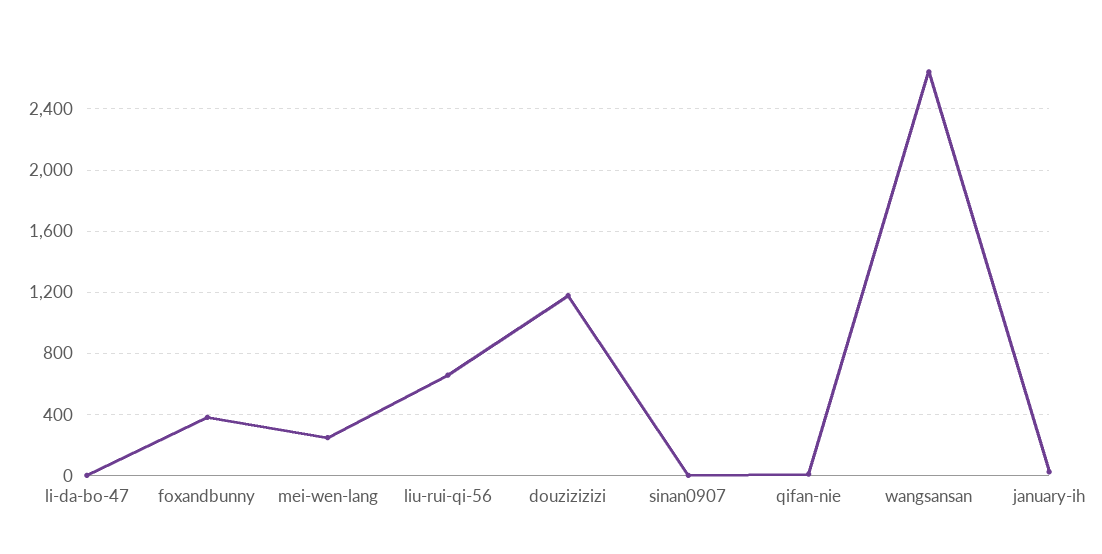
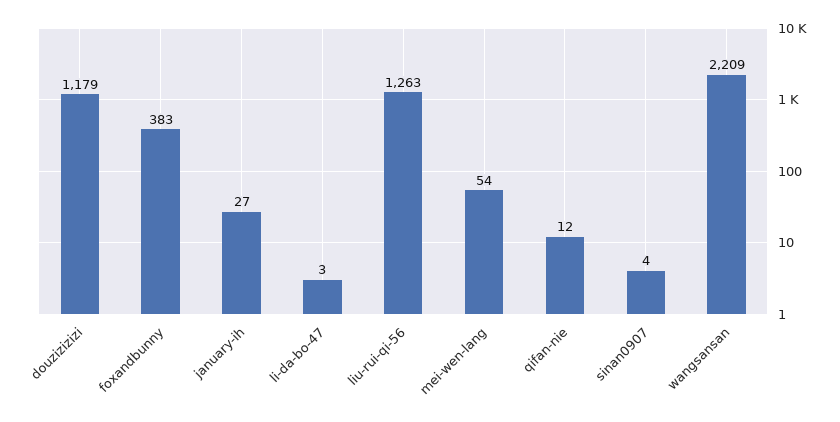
mei-wen-lang: 250 -> 54
liu-rui-qi-56: 650 -> 1263
wangsansan: 2650 -> 2209

